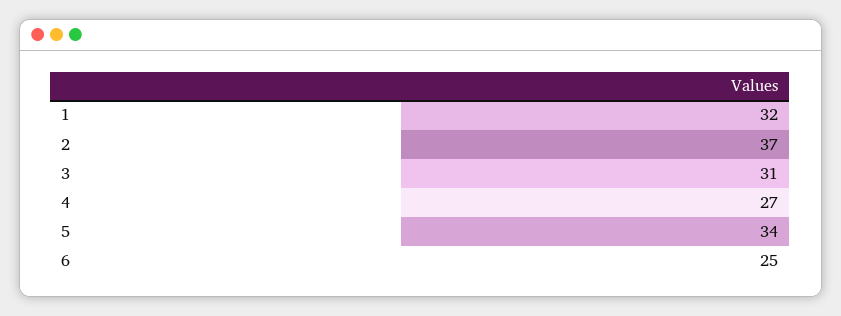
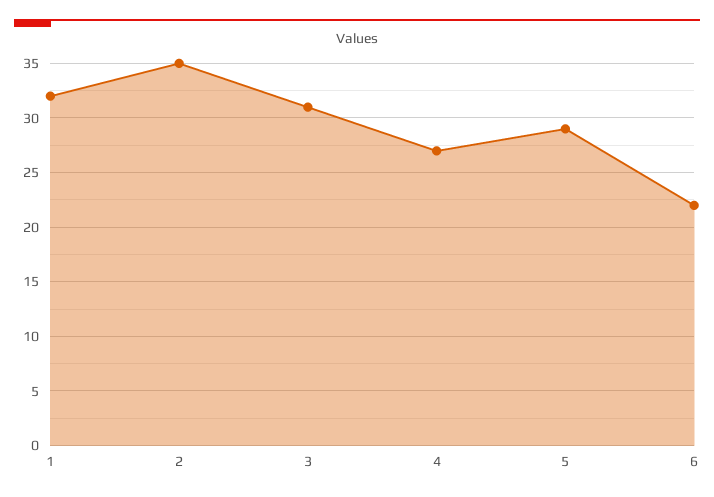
2: 37 -> 35
5: 34 -> 29
6: 25 -> 22

